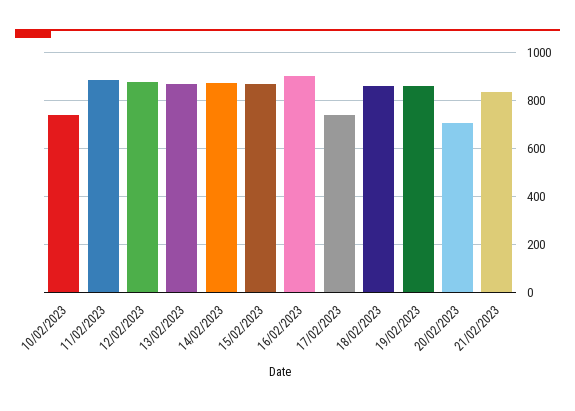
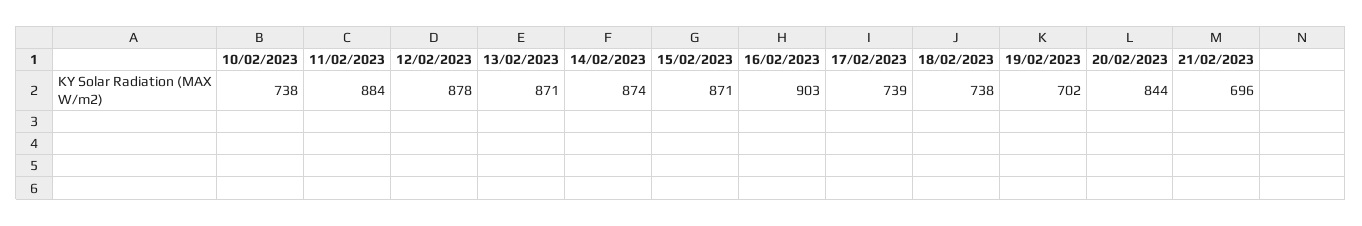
18/02/2023: 850 -> 738
19/02/2023: 850 -> 702
20/02/2023: 700 -> 844
21/02/2023: 850 -> 696

